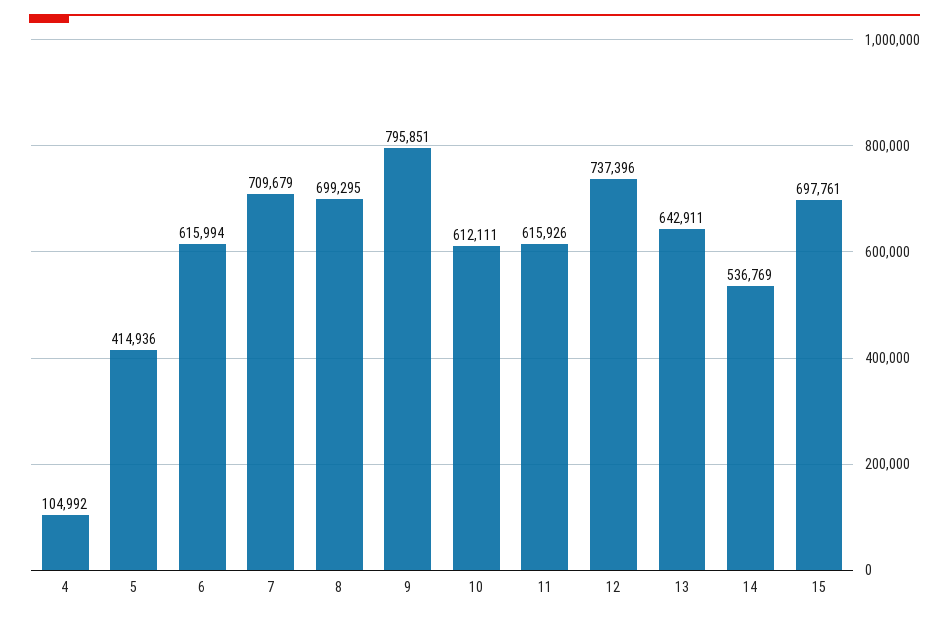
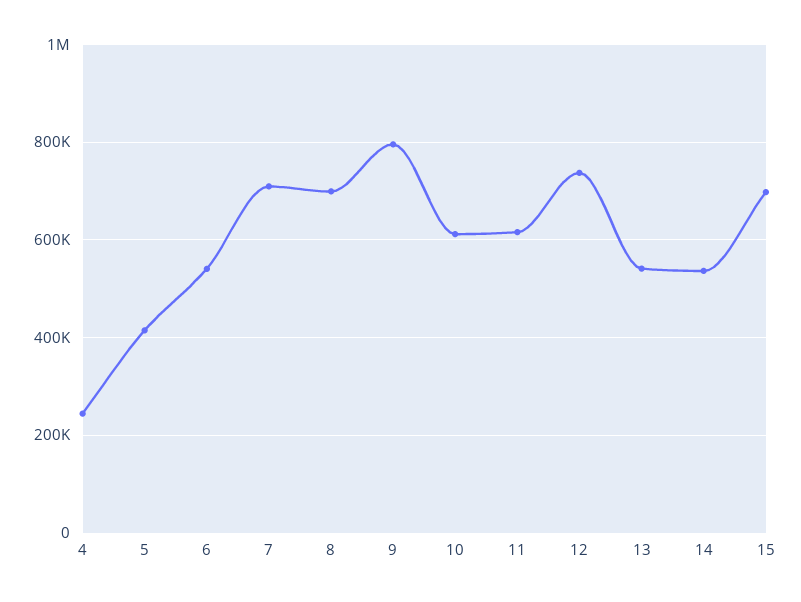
4: 104992 -> 240000
6: 615994 -> 540000
13: 642911 -> 540000

